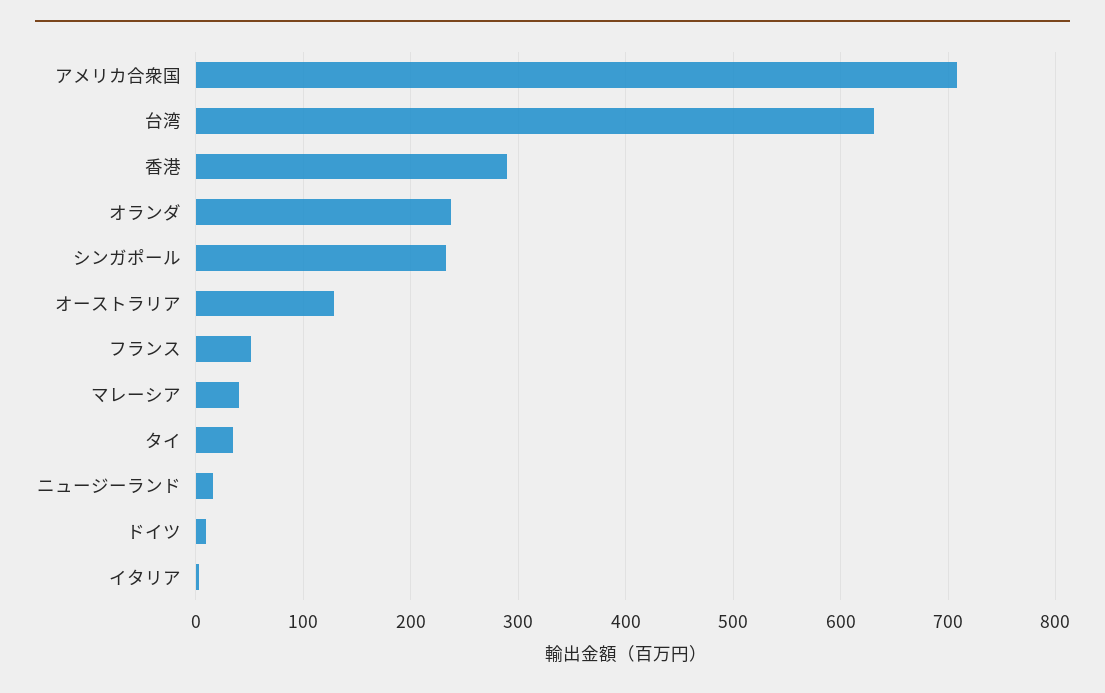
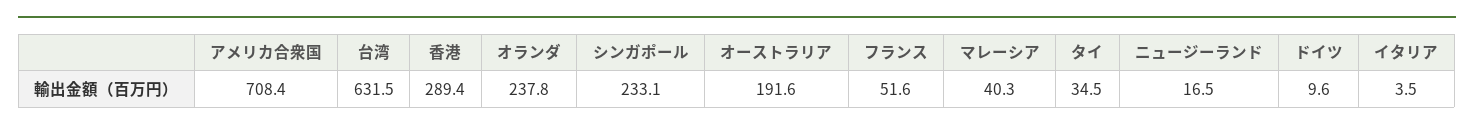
オーストラリア: 130 -> 191.6

